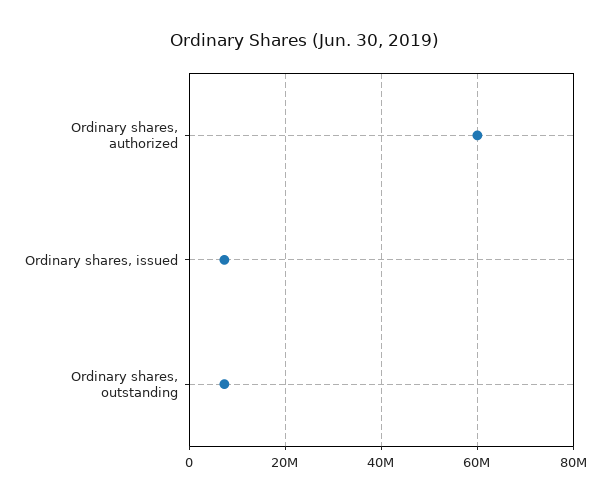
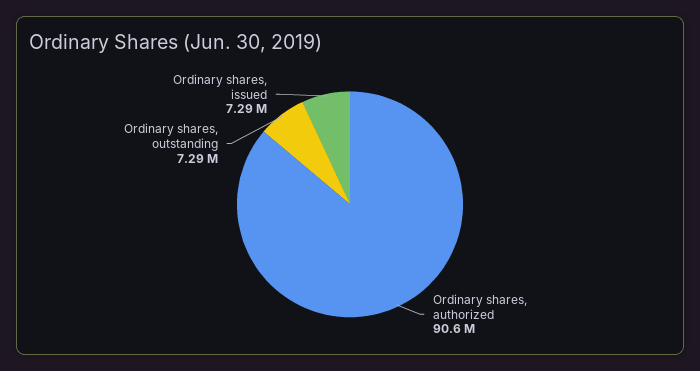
Ordinary shares, authorized: 60000000 -> 90600000

